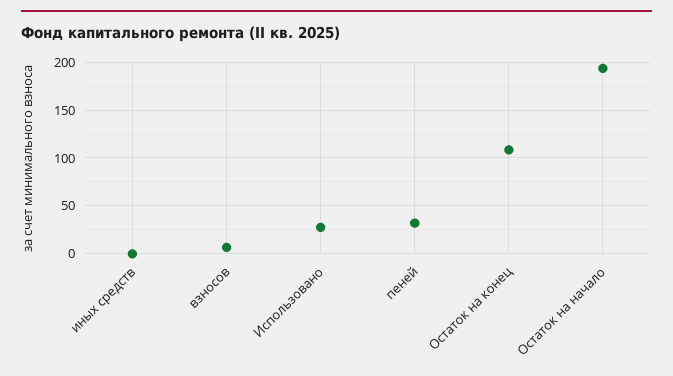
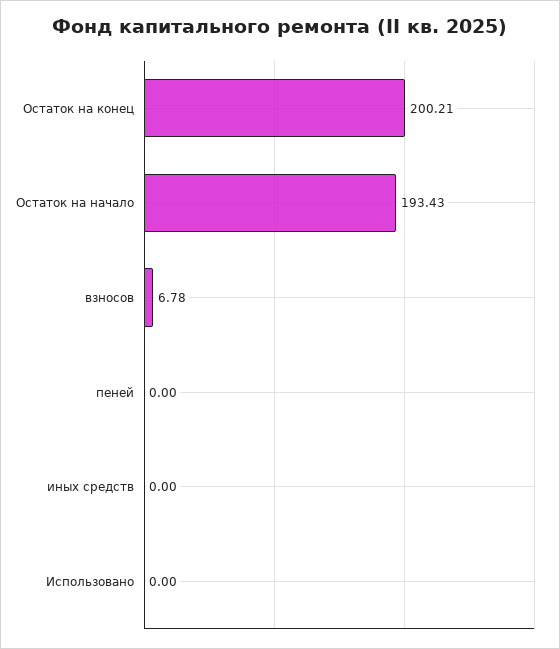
Использовано: 30 -> 0
пеней: 30 -> 0
Остаток на конец: 110 -> 200.21

